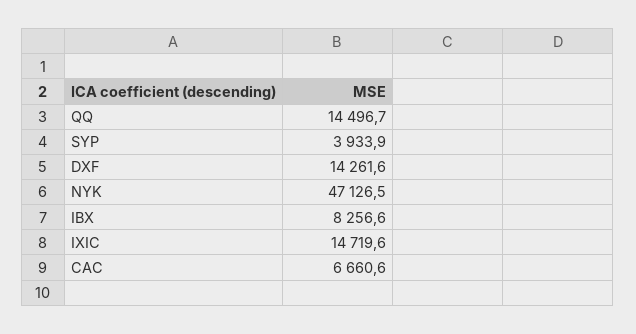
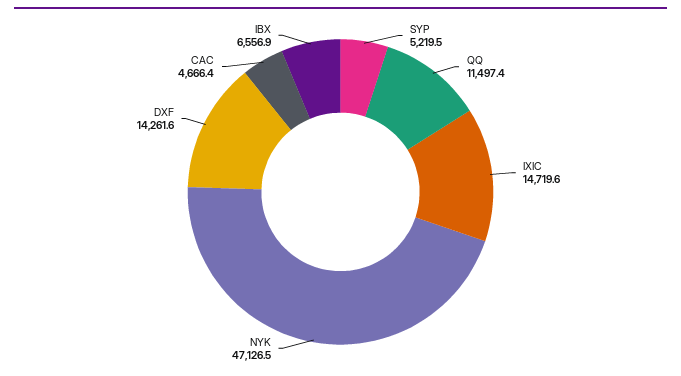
QQ: 14496.7 -> 11497.4
SYP: 3933.9 -> 5219.5
IBX: 8256.6 -> 6556.9
CAC: 6660.6 -> 4666.4

